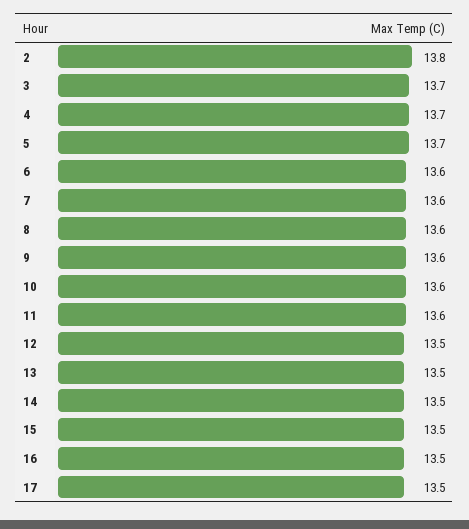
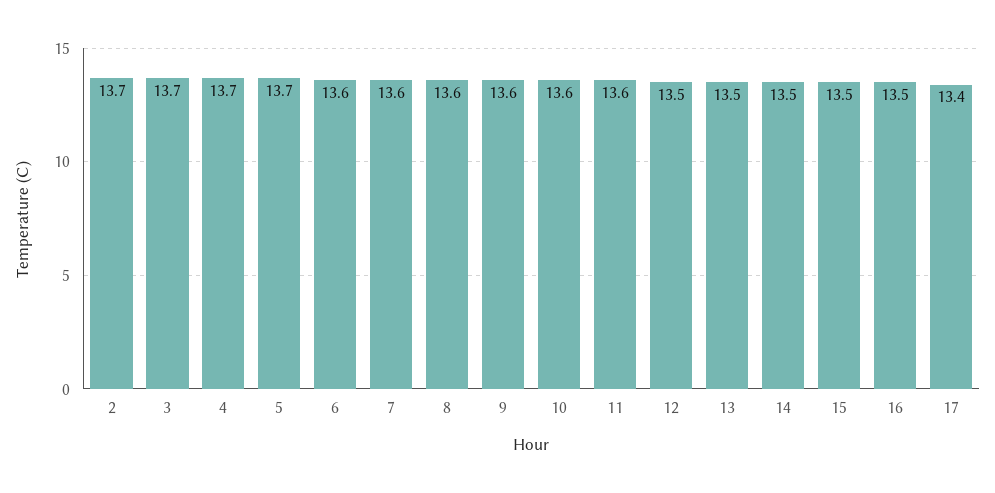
2: 13.8 -> 13.7
17: 13.5 -> 13.4

